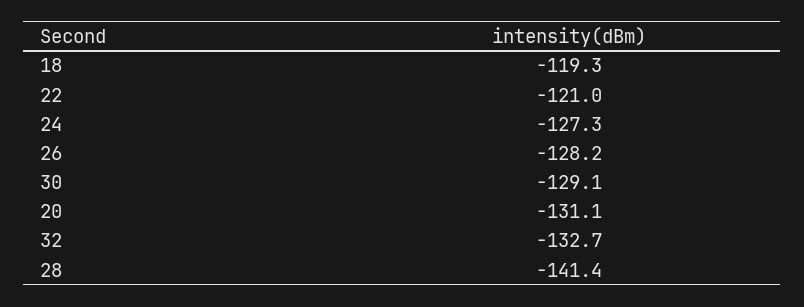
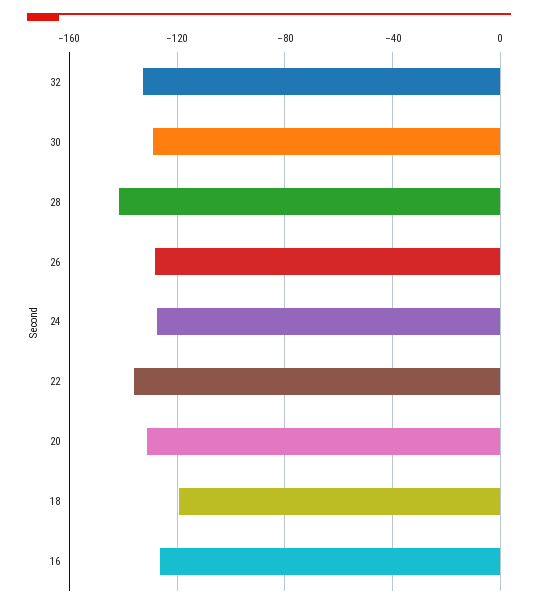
22: -121 -> -135
16: none -> -125

